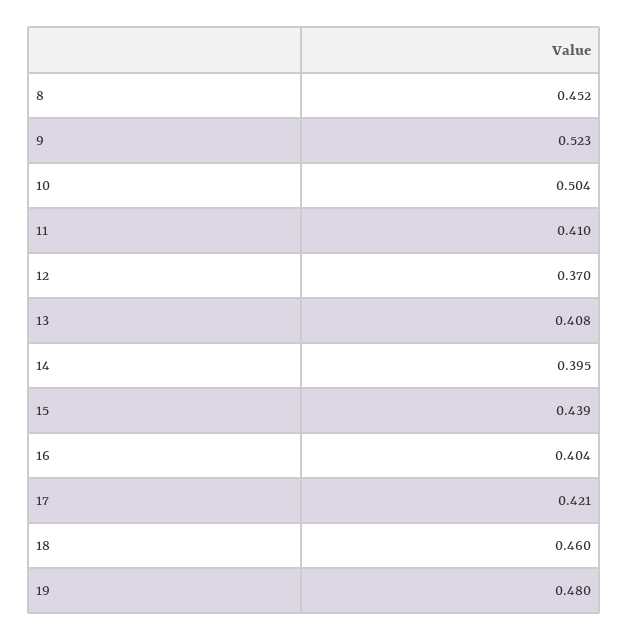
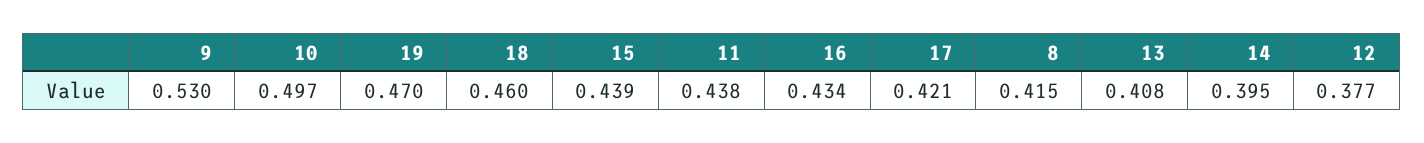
8: 0.452 -> 0.415
9: 0.523 -> 0.53
10: 0.504 -> 0.497
11: 0.41 -> 0.438
12: 0.37 -> 0.377
16: 0.404 -> 0.434
19: 0.48 -> 0.47

